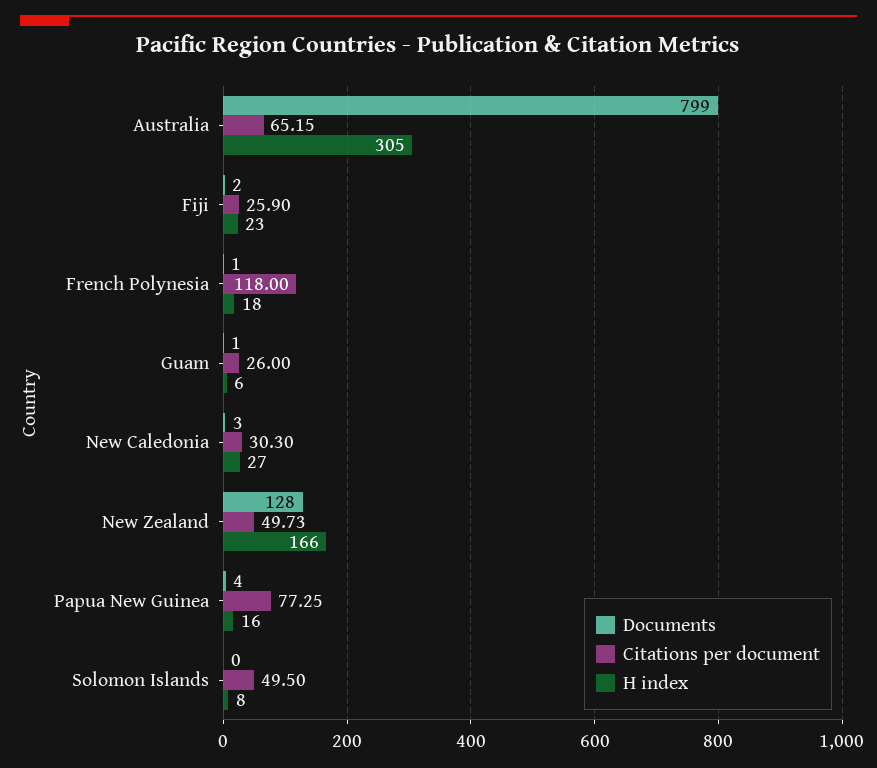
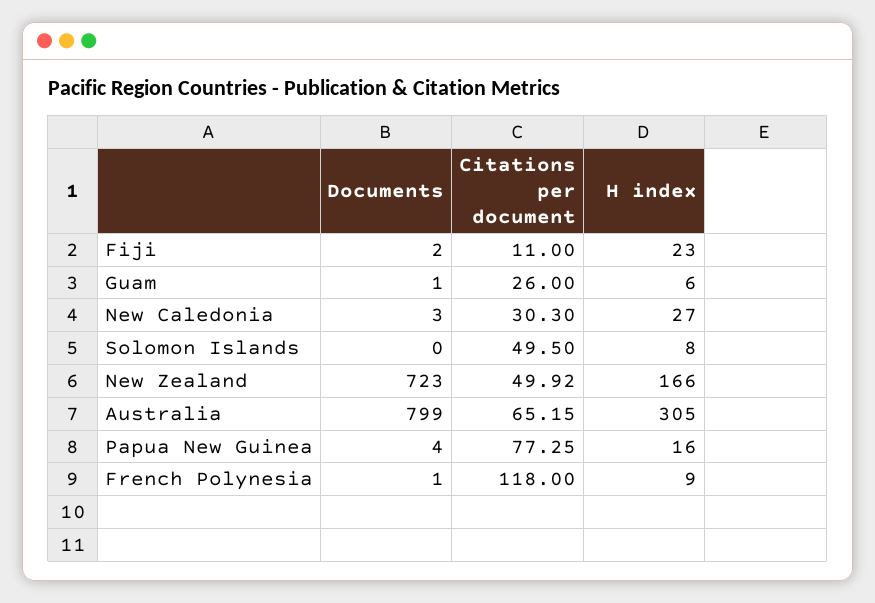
Citations per document, Fiji: 25.9 -> 11
H index, French Polynesia: 18 -> 9
Documents, New Zealand: 128 -> 723
Citations per document, New Zealand: 49.73 -> 49.92

